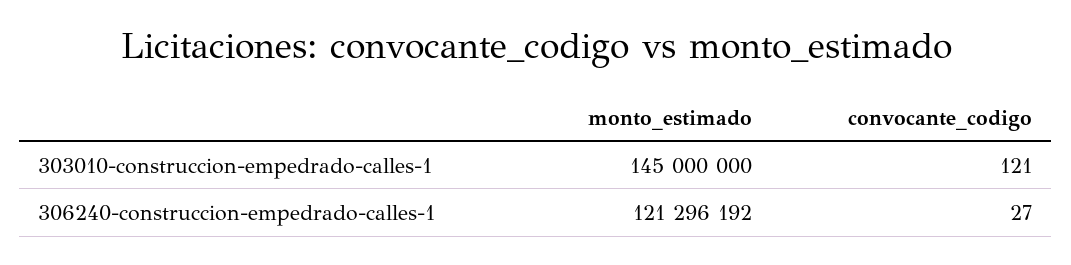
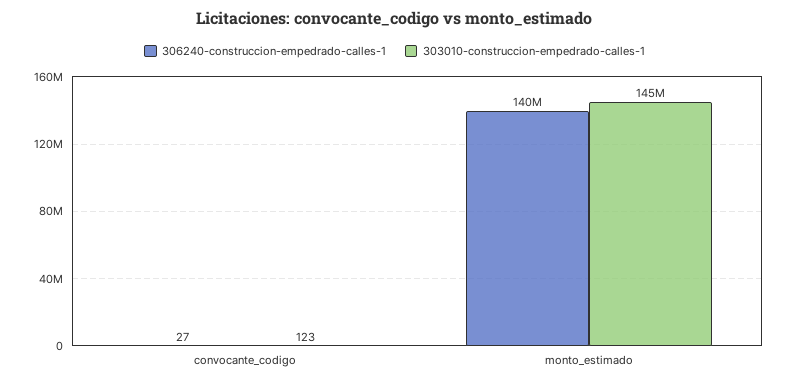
303010-construccion-empedrado-calles-1, convocante_codigo: 121 -> 123
306240-construccion-empedrado-calles-1, monto_estimado: 121296192 -> 140000000

